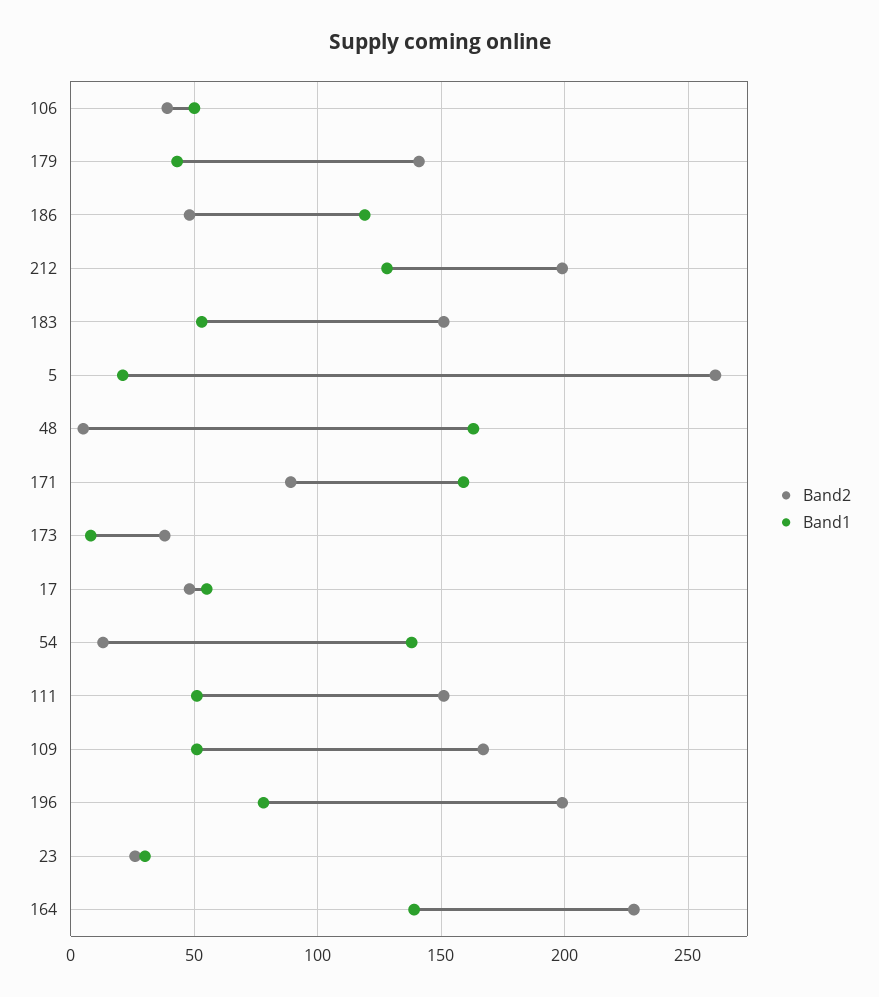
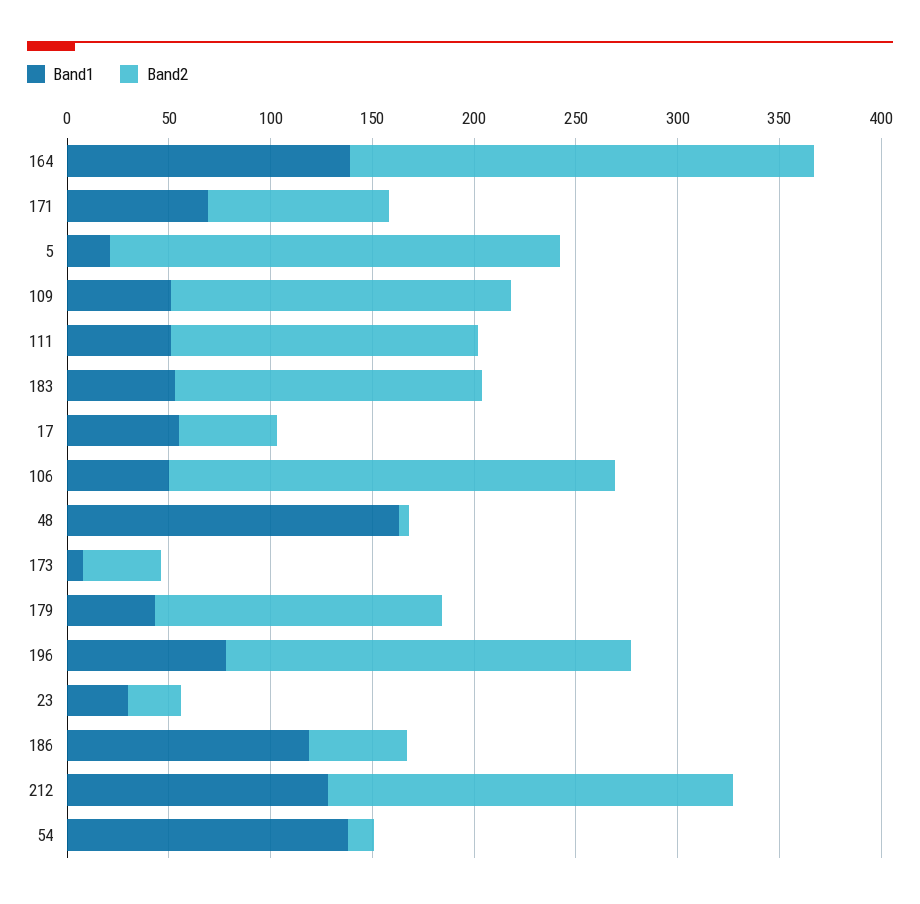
Band2, 106: 40 -> 220
Band2, 5: 260 -> 220
Band1, 171: 160 -> 70

